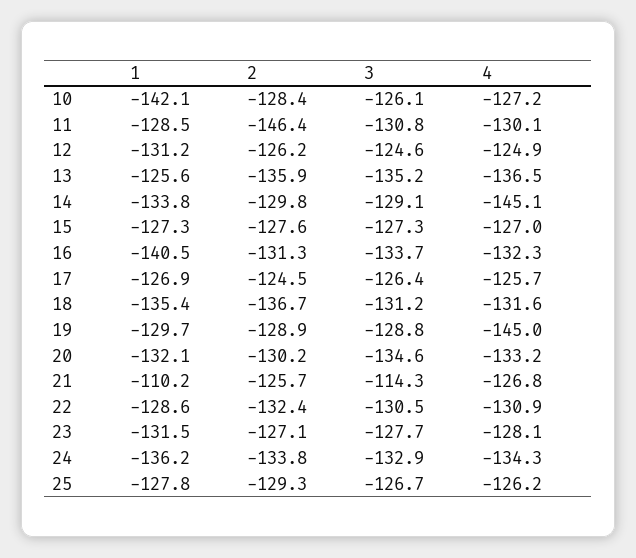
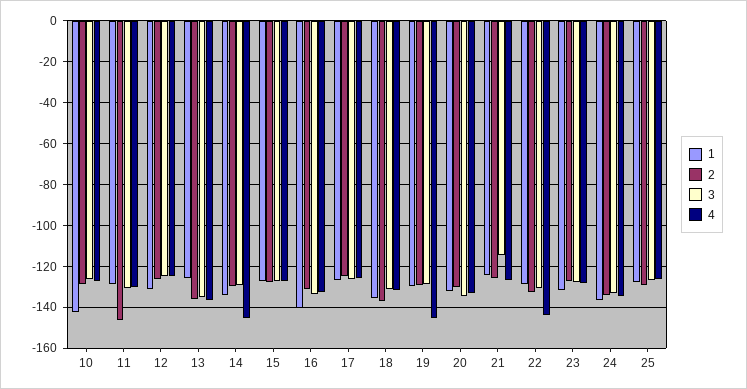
1, 21: -110.2 -> -125
4, 22: -130.9 -> -145

